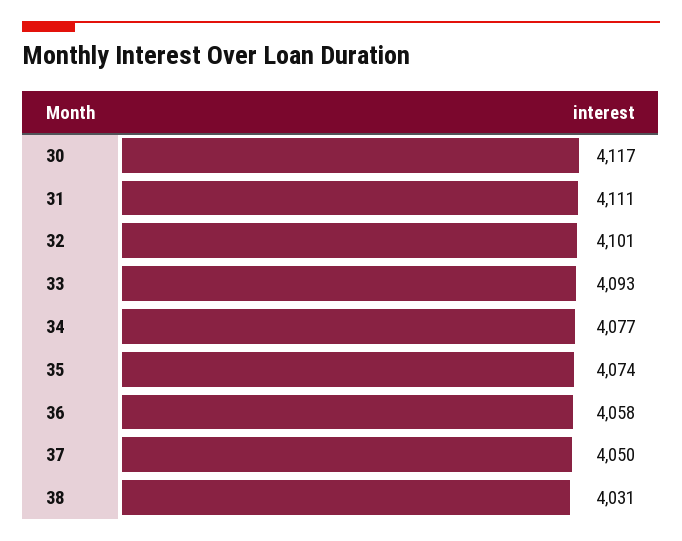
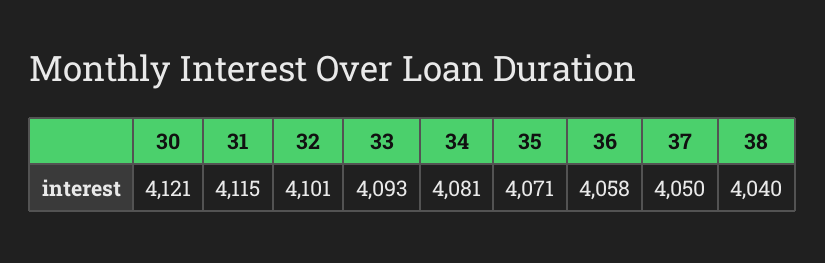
30: 4117 -> 4121
31: 4111 -> 4115
34: 4077 -> 4081
35: 4074 -> 4071
38: 4031 -> 4040

